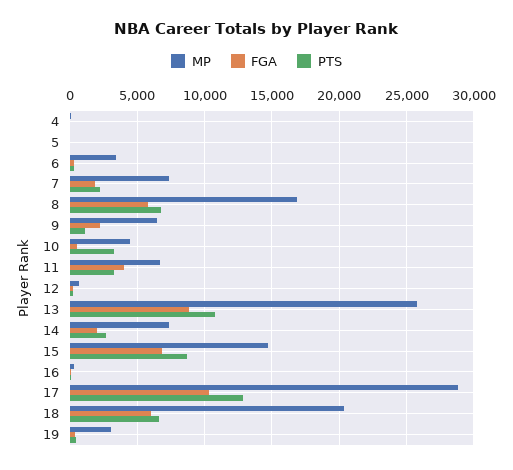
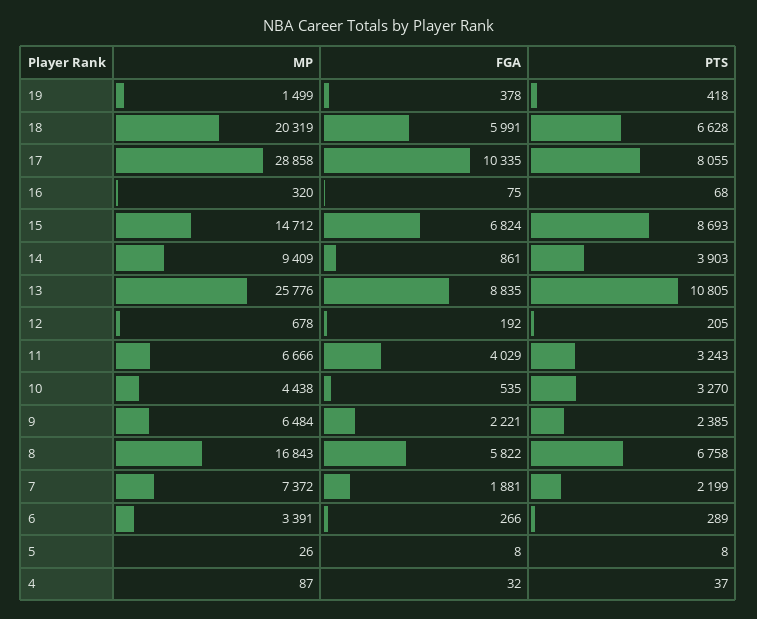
PTS, 9: 1000 -> 2385
MP, 14: 7500 -> 9409
FGA, 14: 2000 -> 861
PTS, 14: 2500 -> 3903
PTS, 17: 13000 -> 8055
MP, 19: 3000 -> 1499

